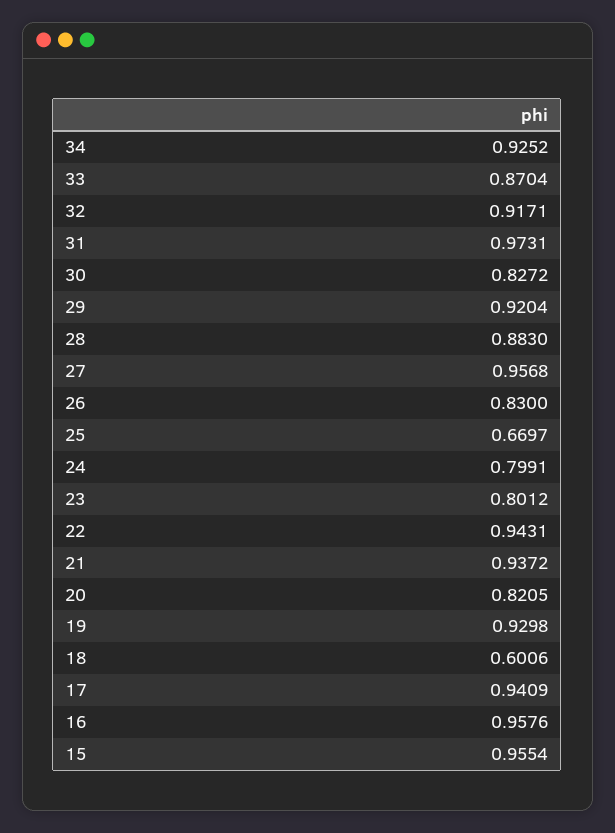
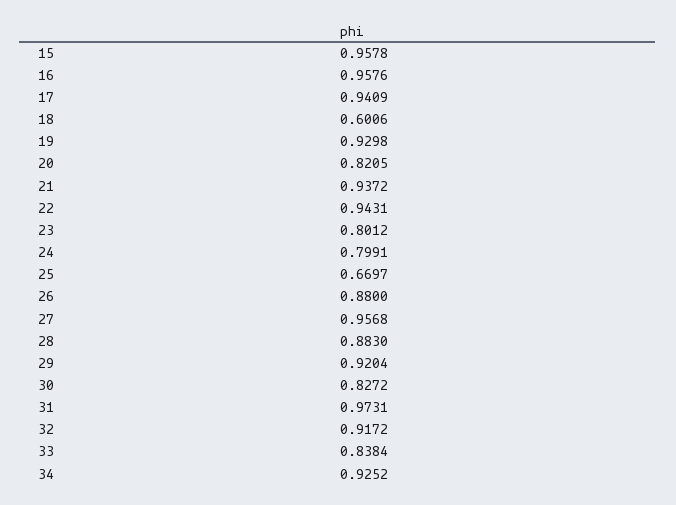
33: 0.8704 -> 0.8384
32: 0.9171 -> 0.9172
26: 0.83 -> 0.88
15: 0.9554 -> 0.9578

